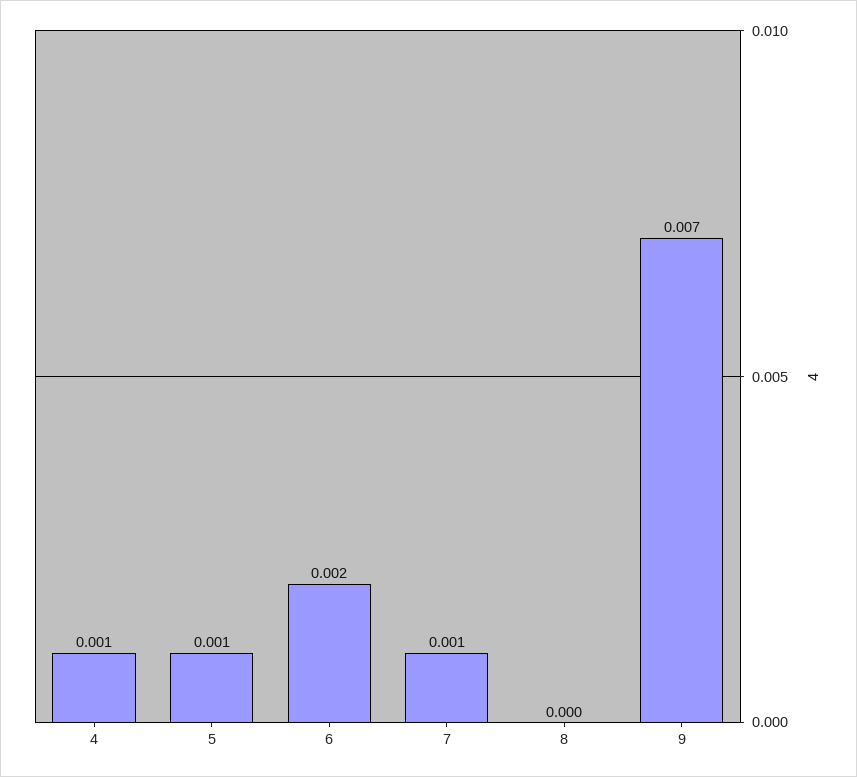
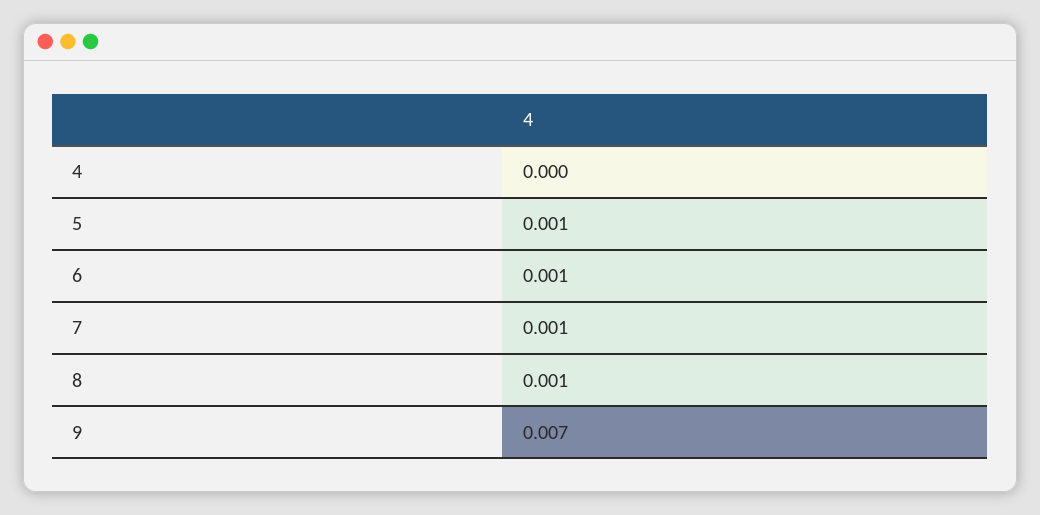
4: 0.001 -> 0
6: 0.002 -> 0.001
8: 0 -> 0.001

